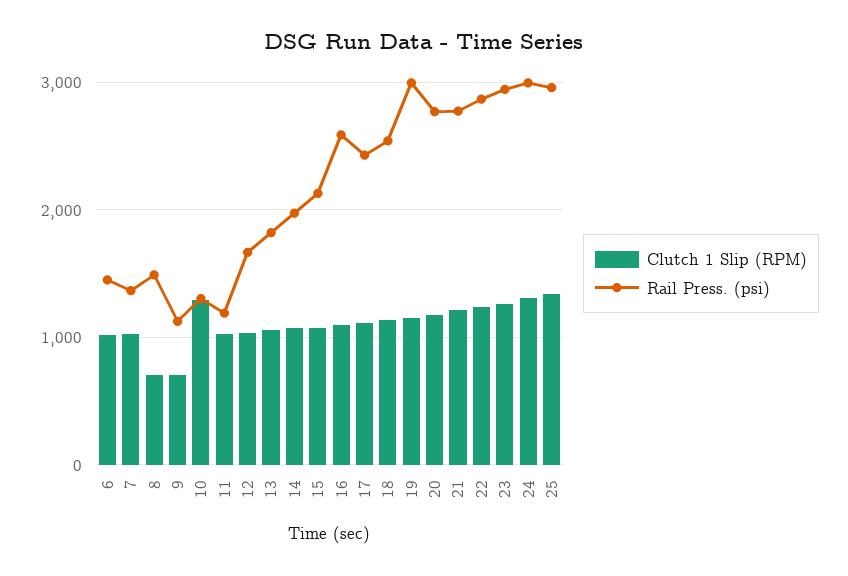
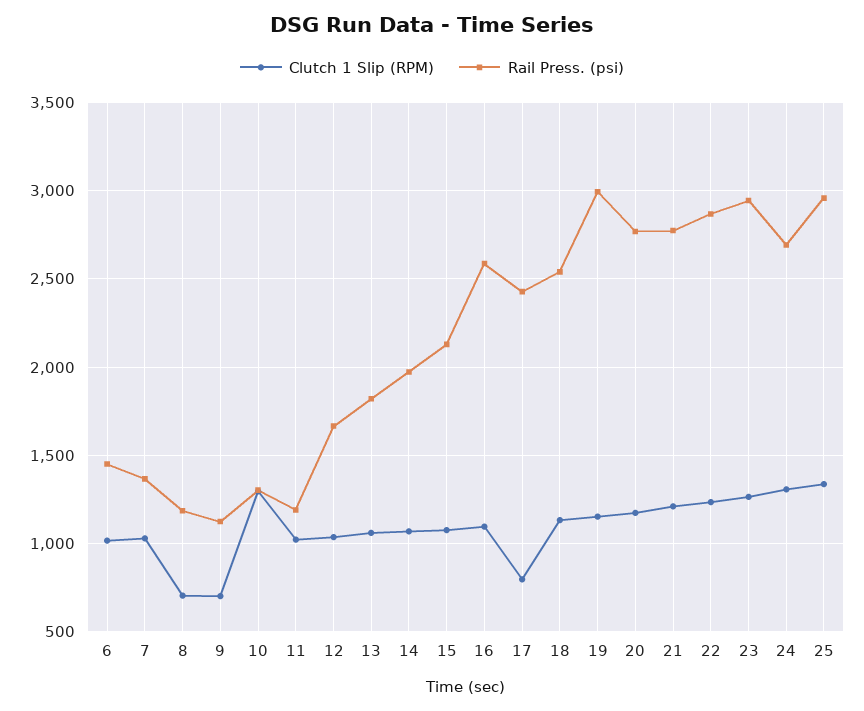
Rail Press. (psi), 8: 1500 -> 1200
Clutch 1 Slip (RPM), 17: 1100 -> 800
Rail Press. (psi), 24: 3000 -> 2700

